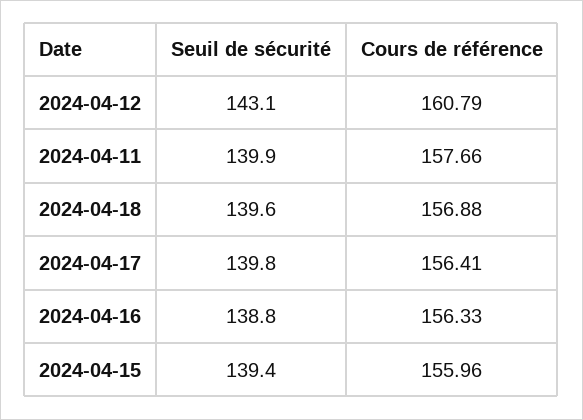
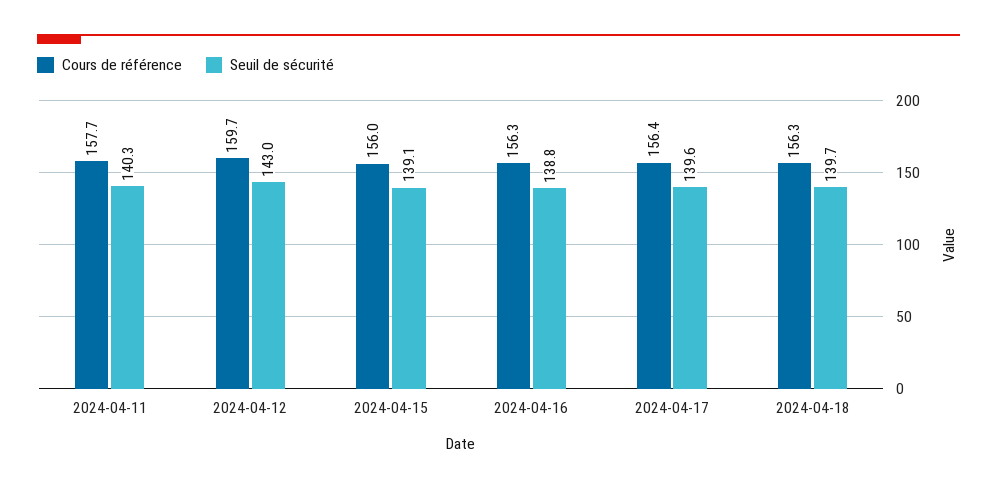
Seuil de sécurité, 2024-04-12: 143.1 -> 143
Cours de référence, 2024-04-12: 160.79 -> 159.7
Seuil de sécurité, 2024-04-11: 139.9 -> 140.3
Seuil de sécurité, 2024-04-18: 139.6 -> 139.7
Cours de référence, 2024-04-18: 156.88 -> 156.3
Seuil de sécurité, 2024-04-17: 139.8 -> 139.6
Seuil de sécurité, 2024-04-15: 139.4 -> 139.1

